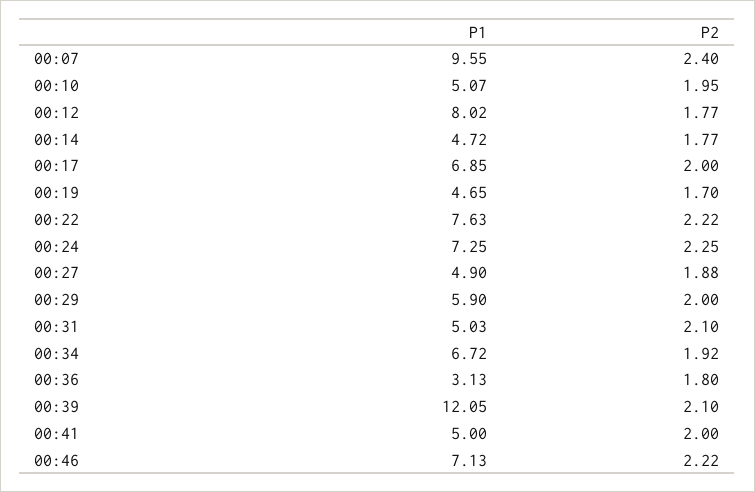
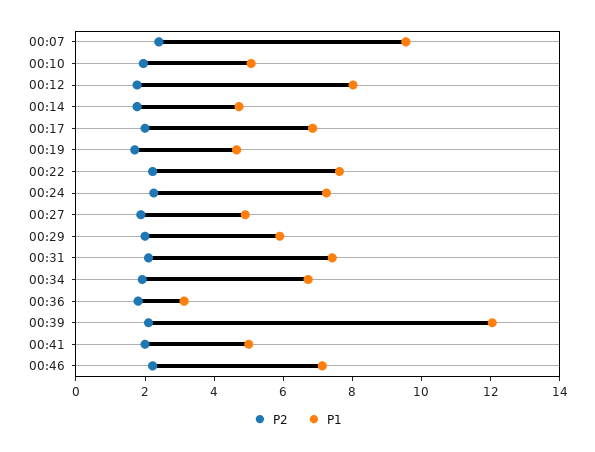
P1, 00:31: 5.03 -> 7.5

